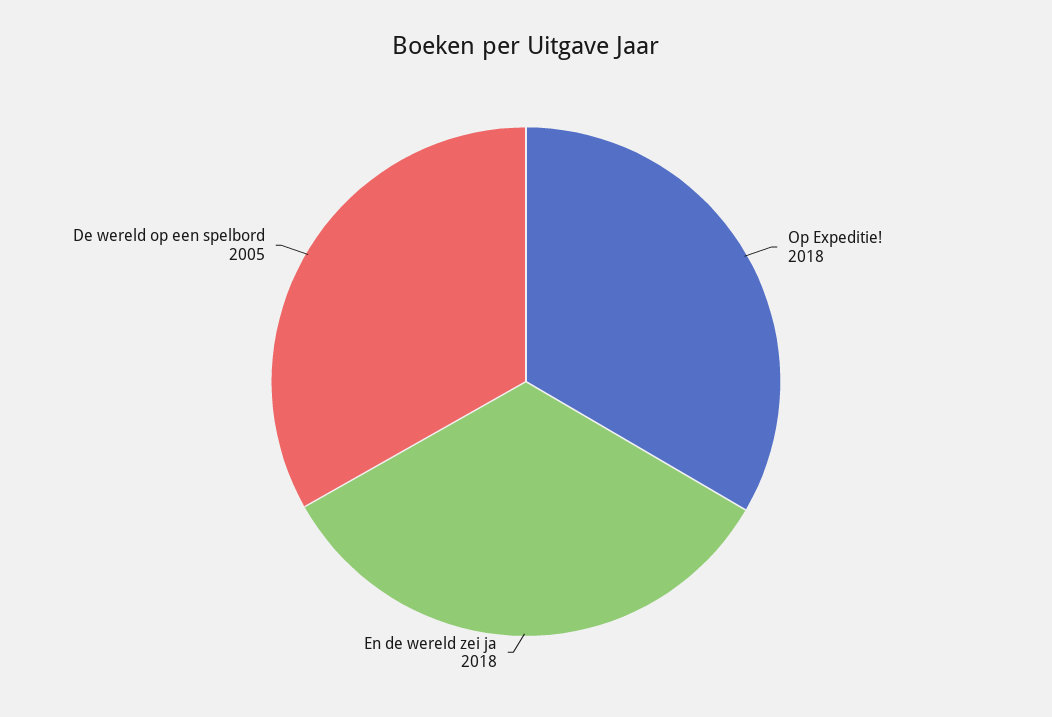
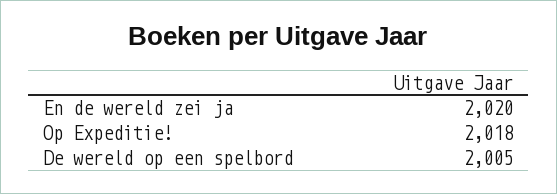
En de wereld zei ja: 2018 -> 2020

